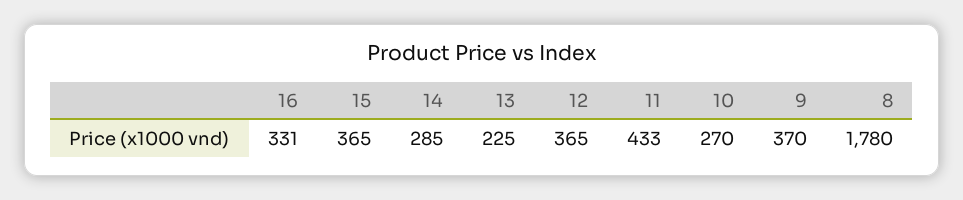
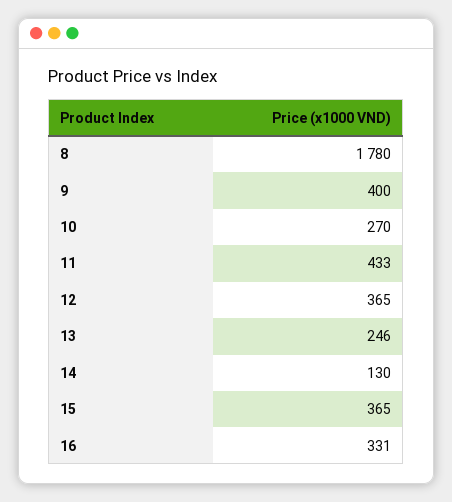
14: 285 -> 130
13: 225 -> 246
9: 370 -> 400

